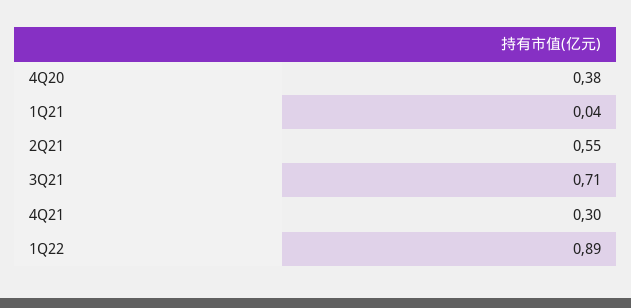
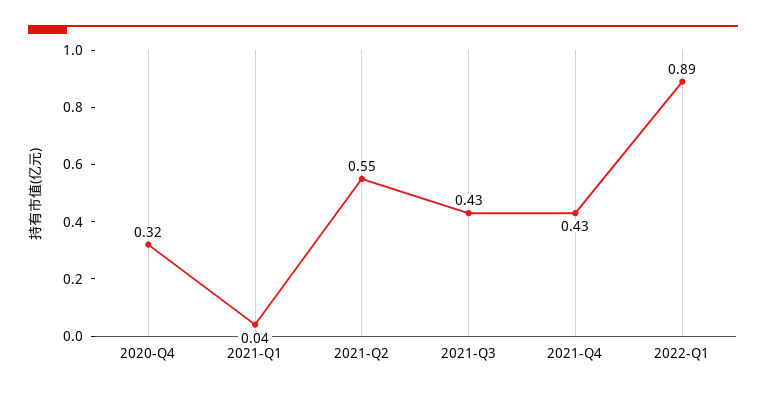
4Q20: 0.38 -> 0.32
3Q21: 0.71 -> 0.43
4Q21: 0.3 -> 0.43

